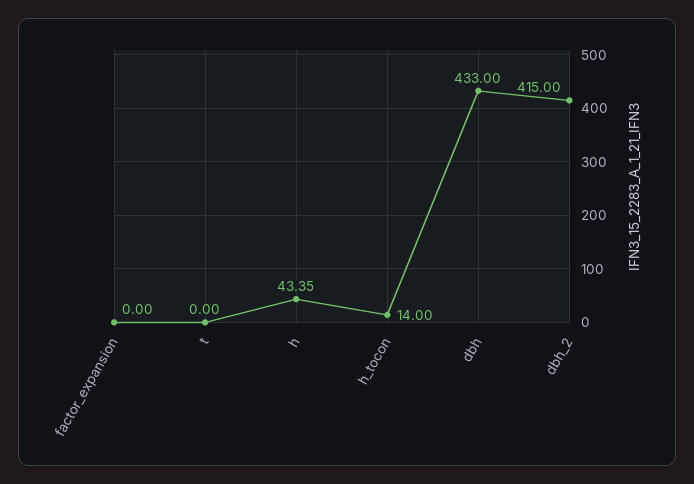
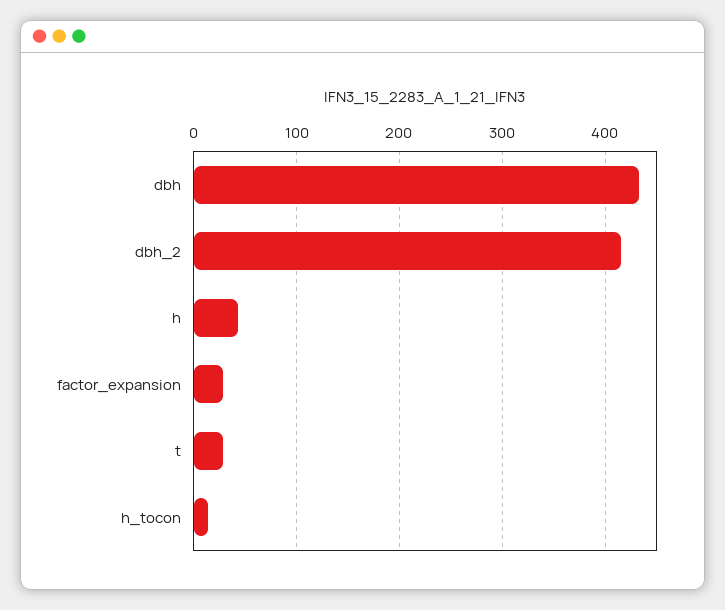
factor_expansion: 0 -> 30
t: 0 -> 30

